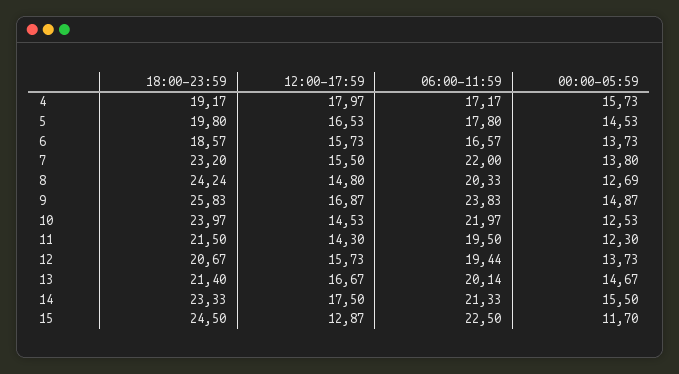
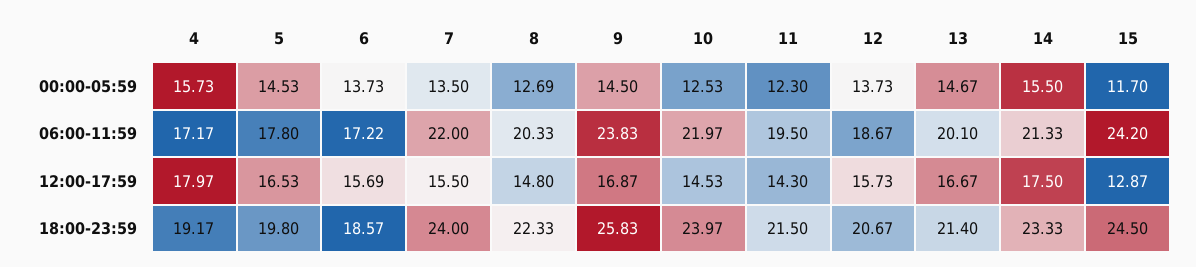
12:00-17:59, 6: 15.73 -> 15.69
06:00-11:59, 6: 16.57 -> 17.22
18:00-23:59, 7: 23.2 -> 24
00:00-05:59, 7: 13.8 -> 13.5
18:00-23:59, 8: 24.24 -> 22.33
00:00-05:59, 9: 14.87 -> 14.5
06:00-11:59, 12: 19.44 -> 18.67
06:00-11:59, 13: 20.14 -> 20.1
06:00-11:59, 15: 22.5 -> 24.2

